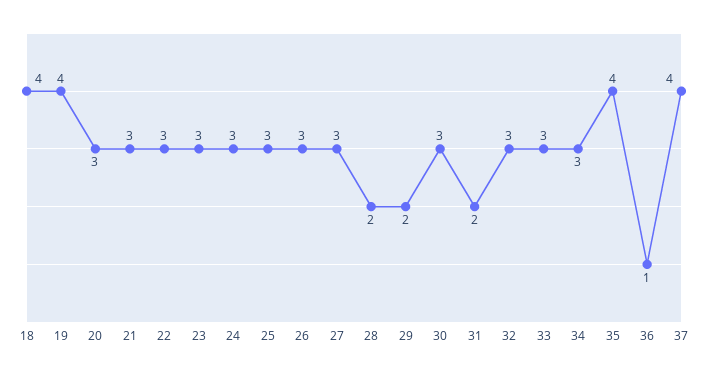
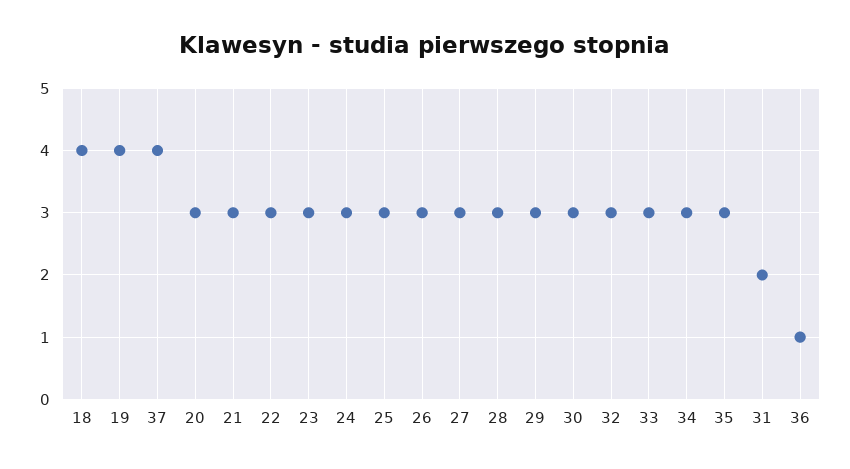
28: 2 -> 3
29: 2 -> 3
35: 4 -> 3

